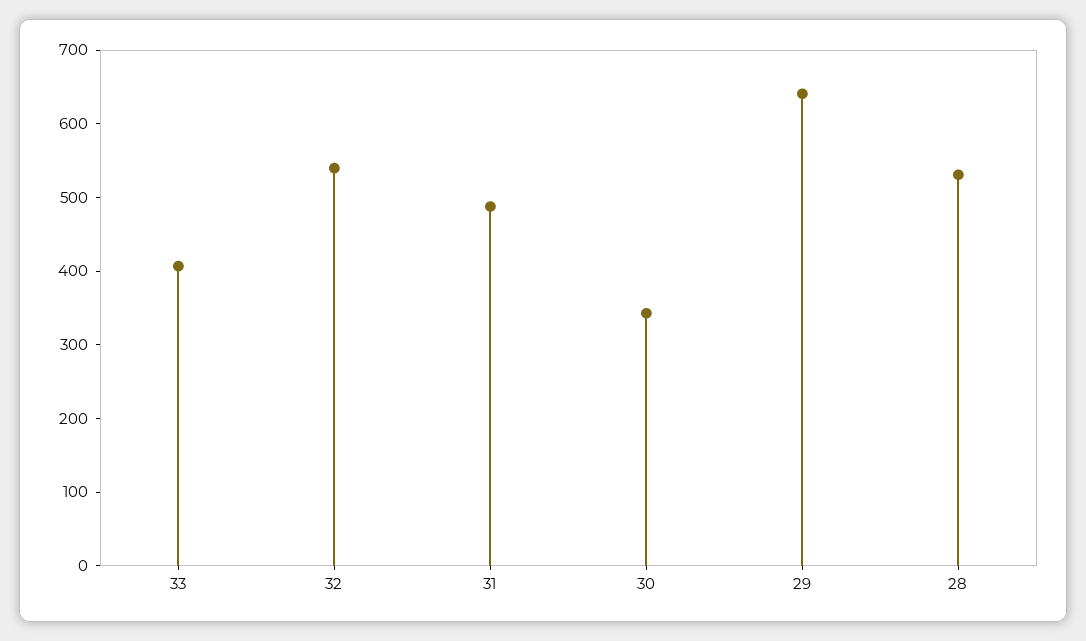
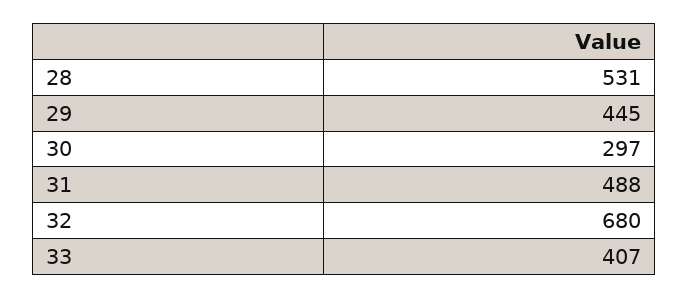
32: 540 -> 680
30: 340 -> 297
29: 640 -> 445

